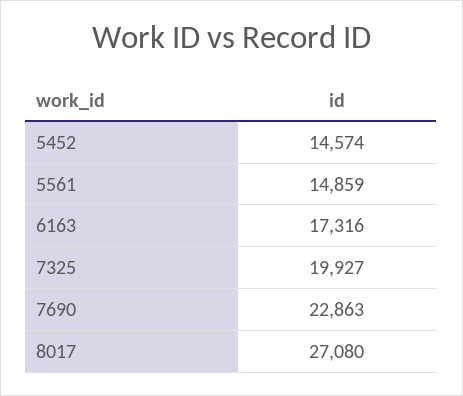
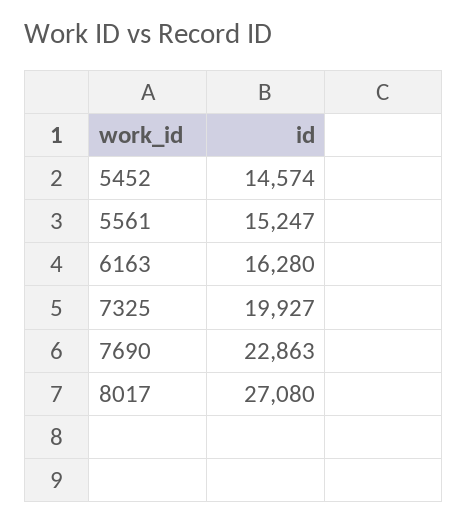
5561: 14859 -> 15247
6163: 17316 -> 16280

